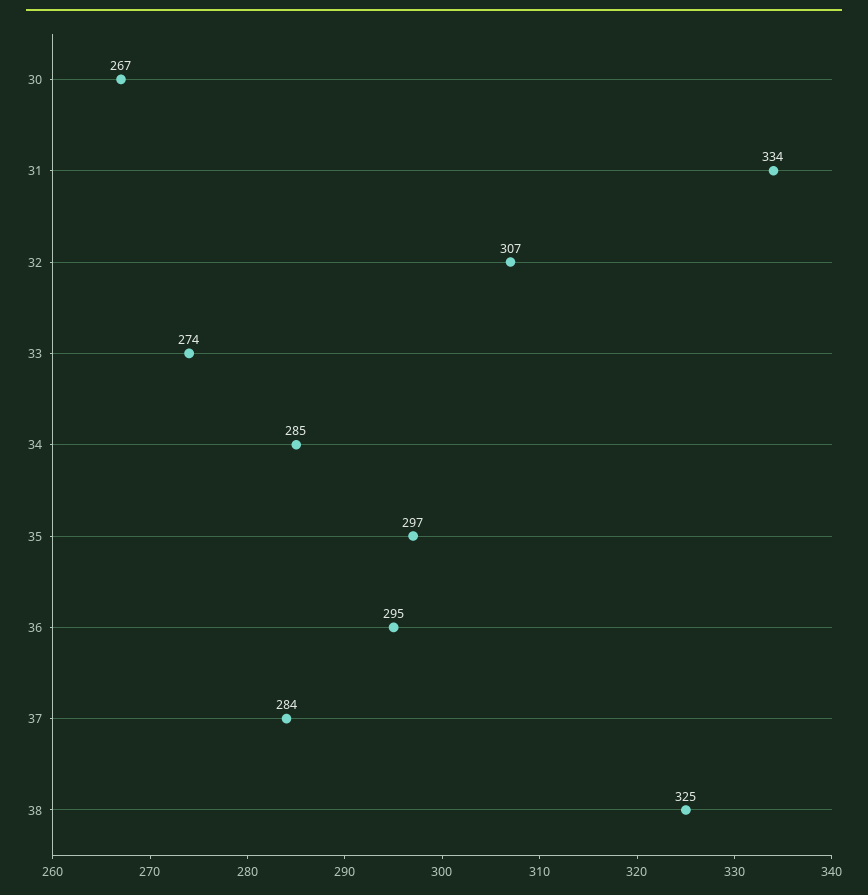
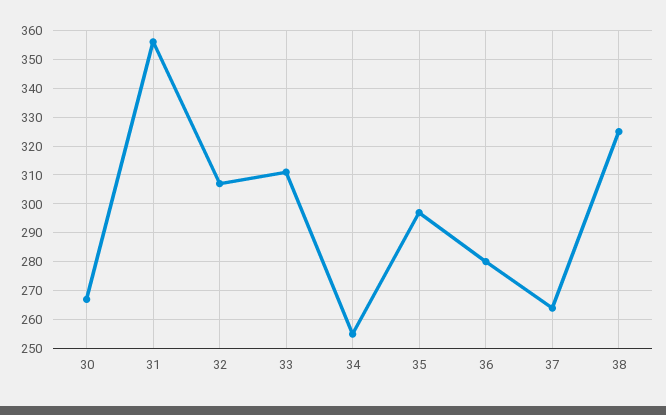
31: 334 -> 355
33: 274 -> 310
34: 285 -> 255
36: 295 -> 280
37: 284 -> 265

